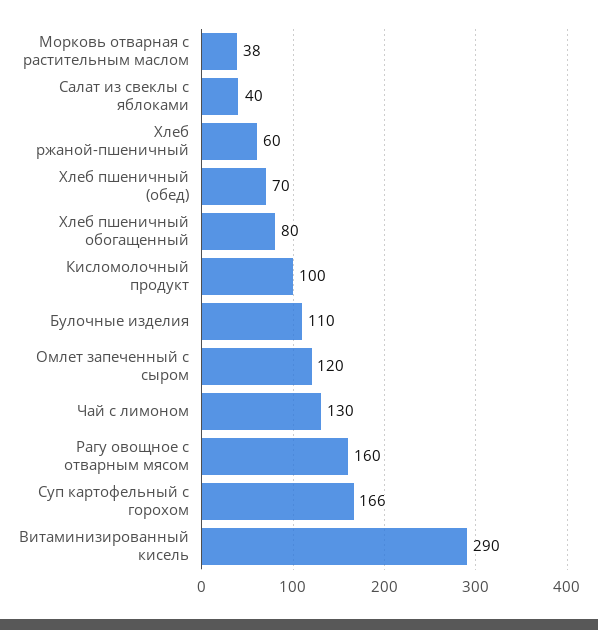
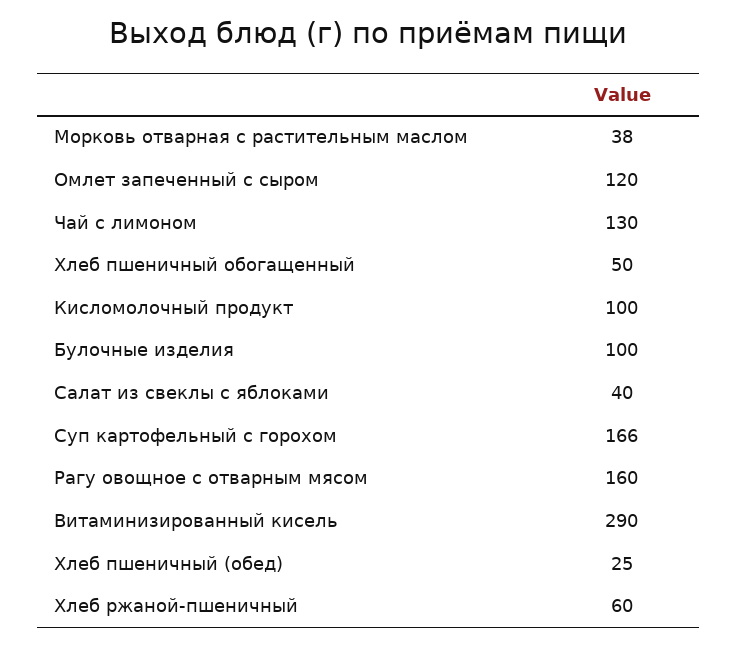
Хлеб пшеничный (обед): 70 -> 25
Хлеб пшеничный обогащенный: 80 -> 50
Булочные изделия: 110 -> 100

